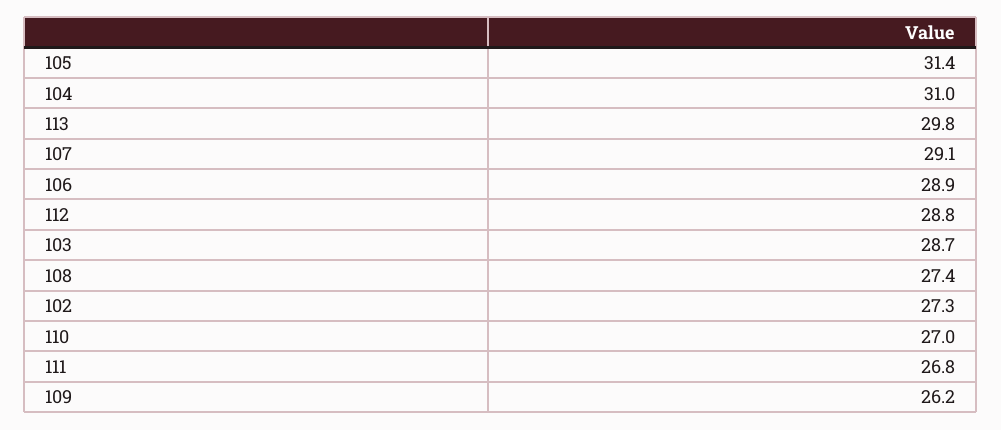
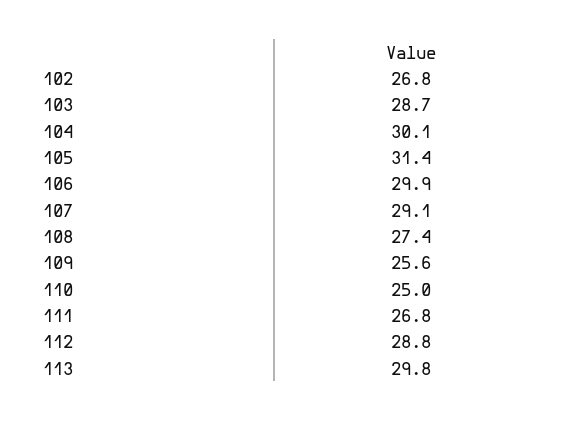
104: 31 -> 30.1
106: 28.9 -> 29.9
102: 27.3 -> 26.8
110: 27 -> 25
109: 26.2 -> 25.6

